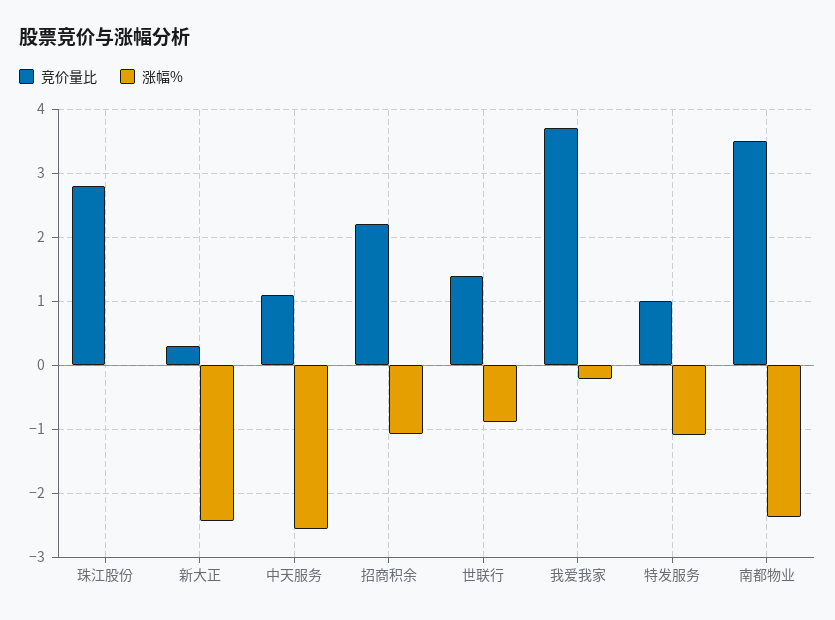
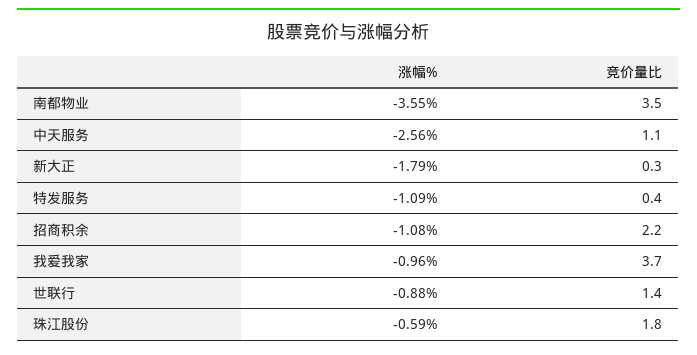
竞价量比, 珠江股份: 2.8 -> 1.8
涨幅%, 珠江股份: 0 -> -0.59
涨幅%, 新大正: -2.4 -> -1.79
涨幅%, 我爱我家: -0.2 -> -0.96
竞价量比, 特发服务: 1 -> 0.4
涨幅%, 南都物业: -2.4 -> -3.55

